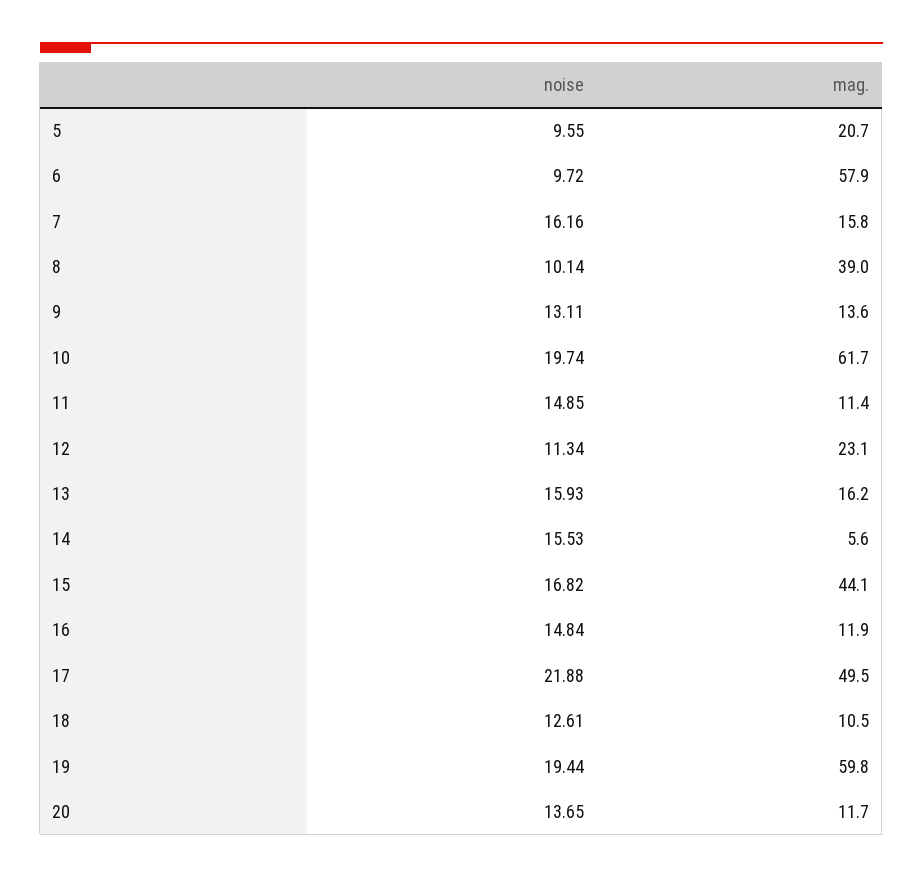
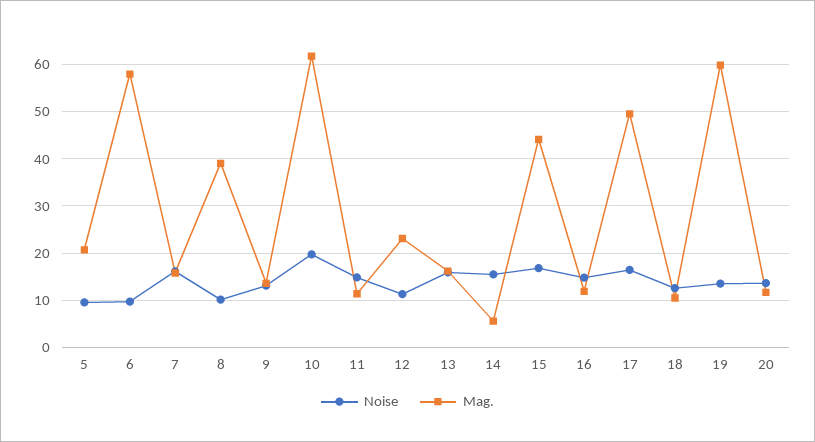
noise, 17: 21.88 -> 16
noise, 19: 19.44 -> 14

